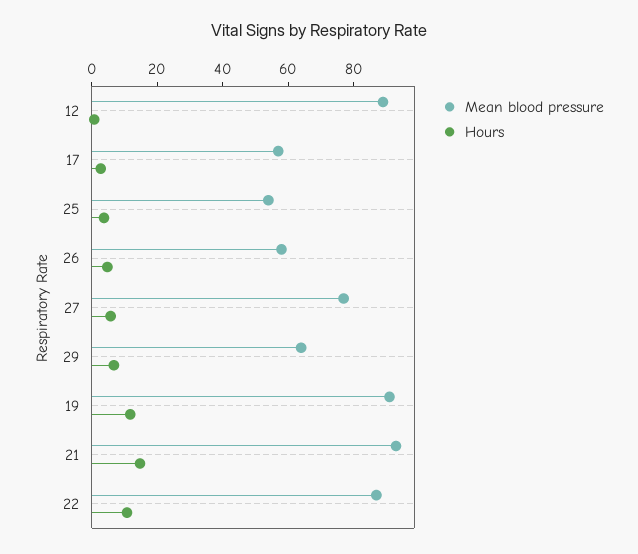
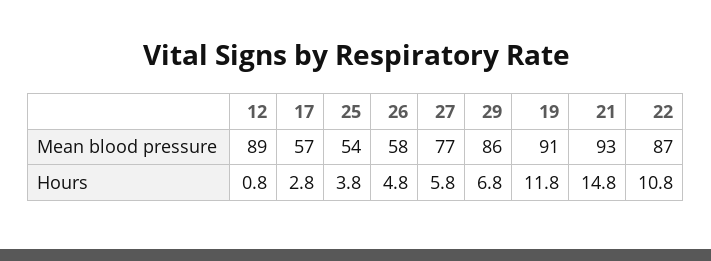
Mean blood pressure, 29: 65 -> 86

